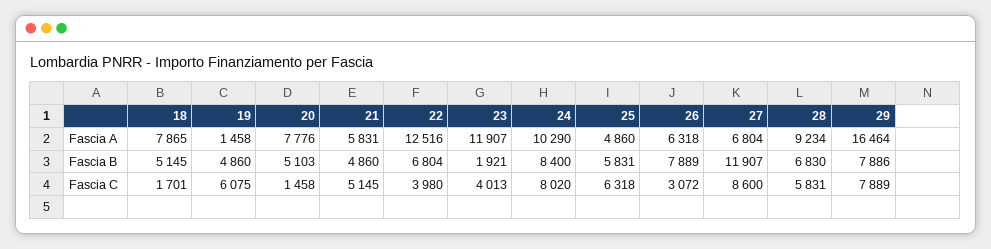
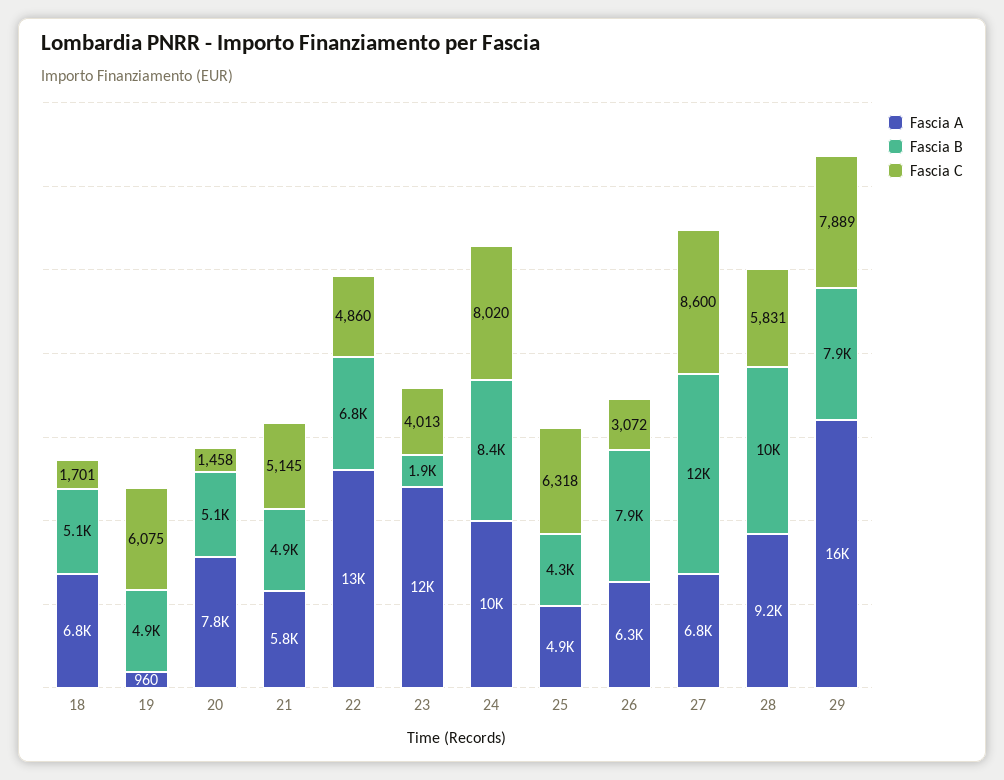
Fascia A, 18: 7865 -> 6800
Fascia A, 19: 1458 -> 960
Fascia B, 25: 5831 -> 4300
Fascia B, 28: 6830 -> 10000
Fascia C, 22: 3980 -> 4860

